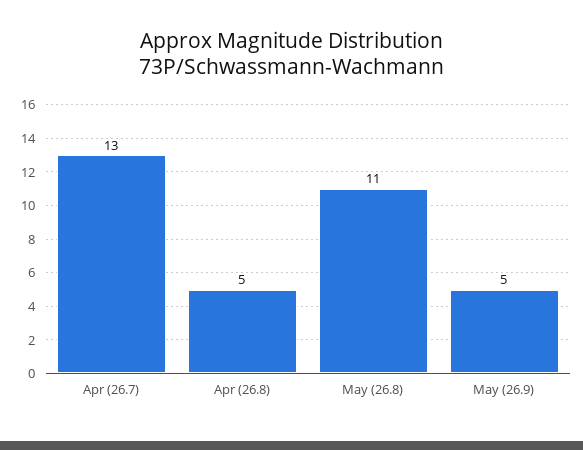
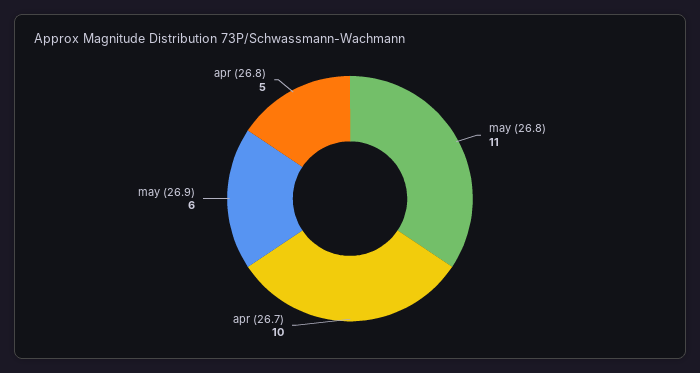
Apr (26.7): 13 -> 10
May (26.9): 5 -> 6

